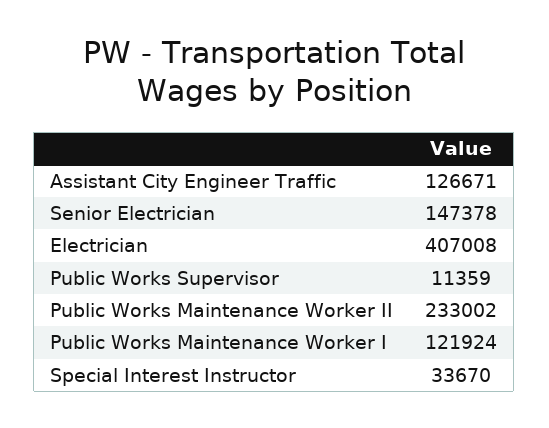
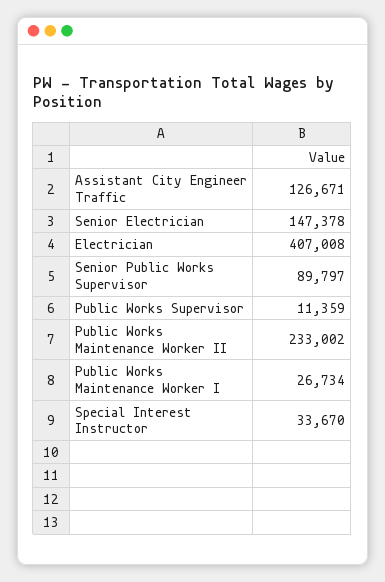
Public Works Maintenance Worker I: 121924 -> 26734
Senior Public Works Supervisor: none -> 89797

